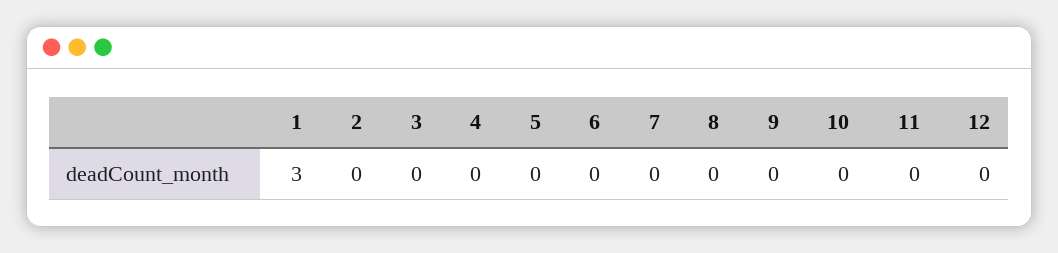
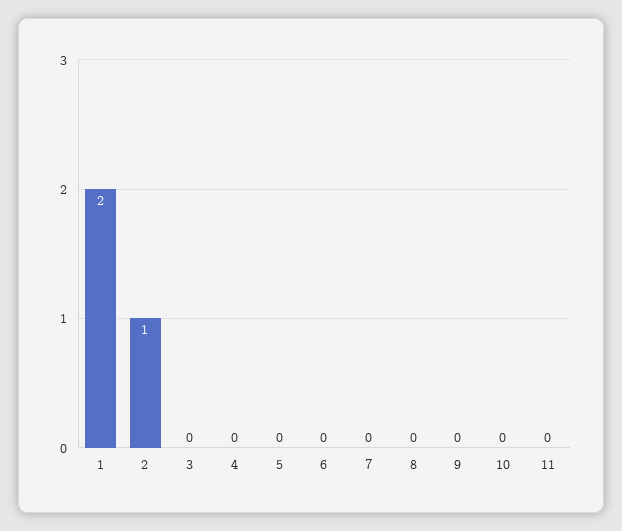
1: 3 -> 2
2: 0 -> 1
12: 0 -> none

